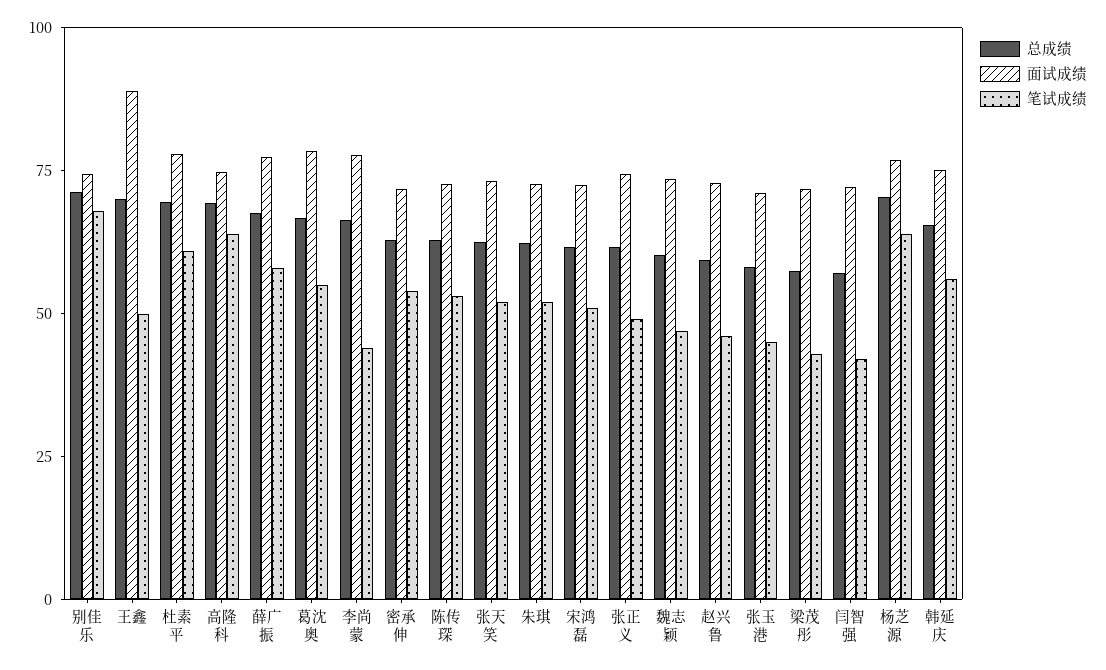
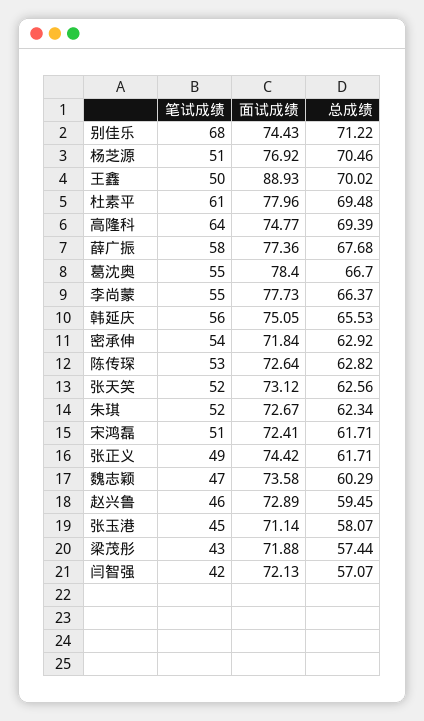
笔试成绩, 李尚蒙: 45 -> 55
笔试成绩, 杨芝源: 65 -> 51

